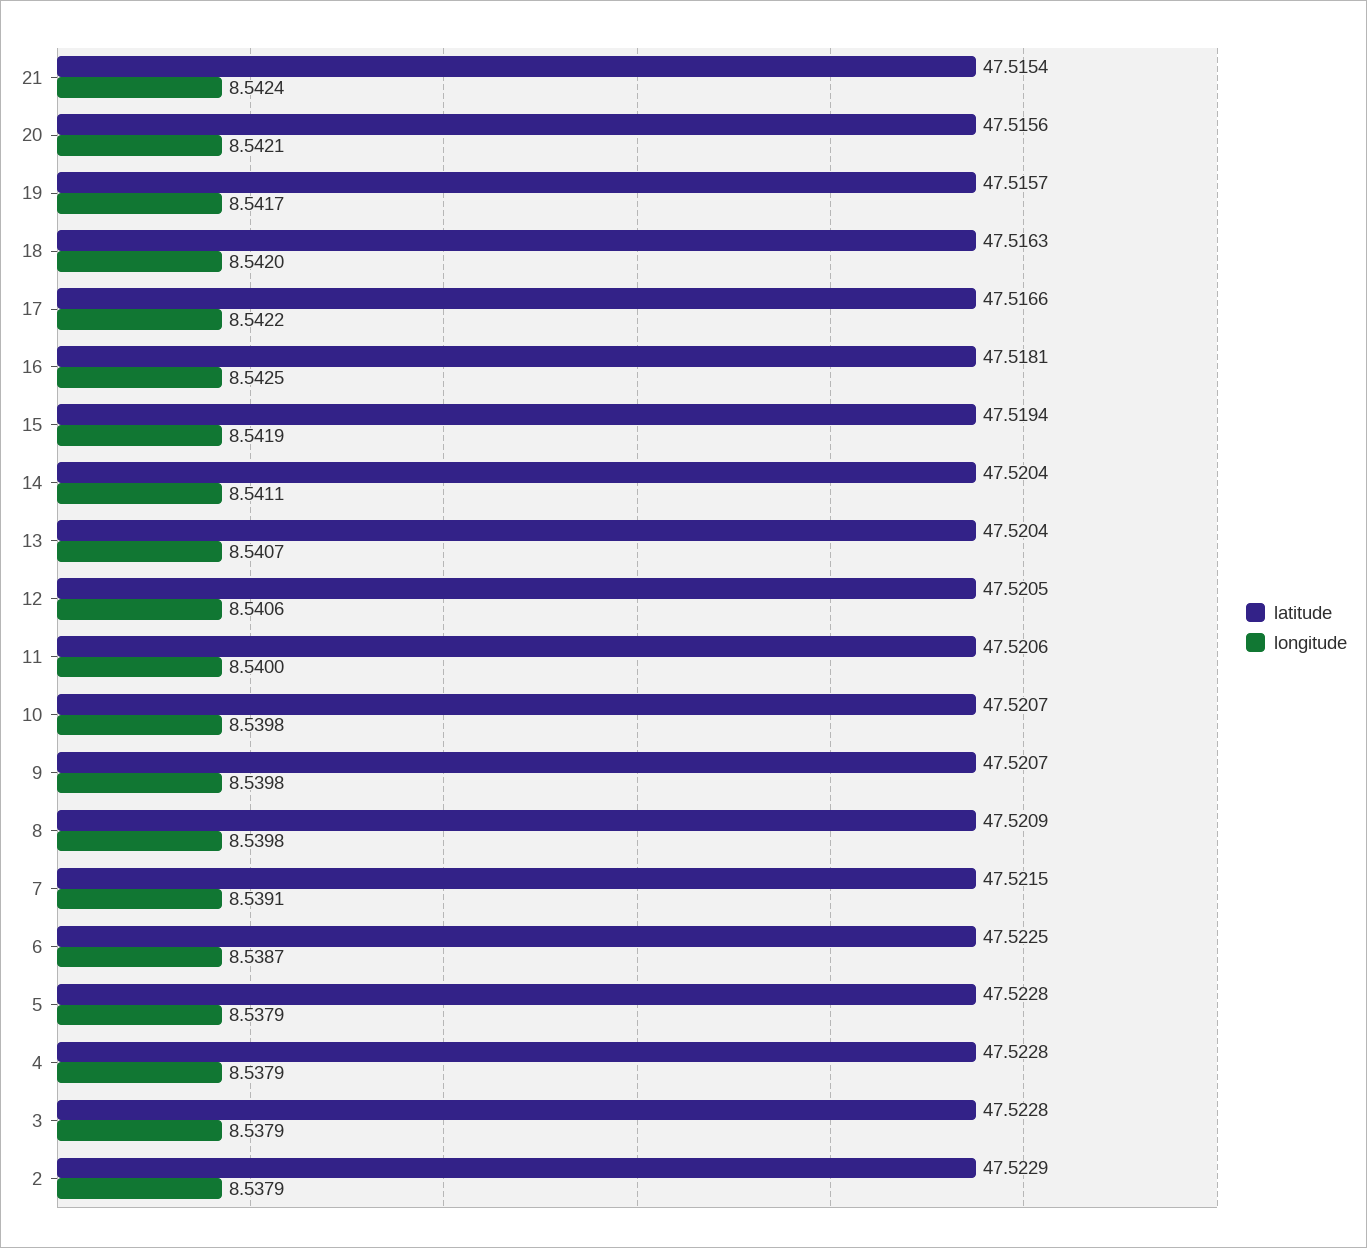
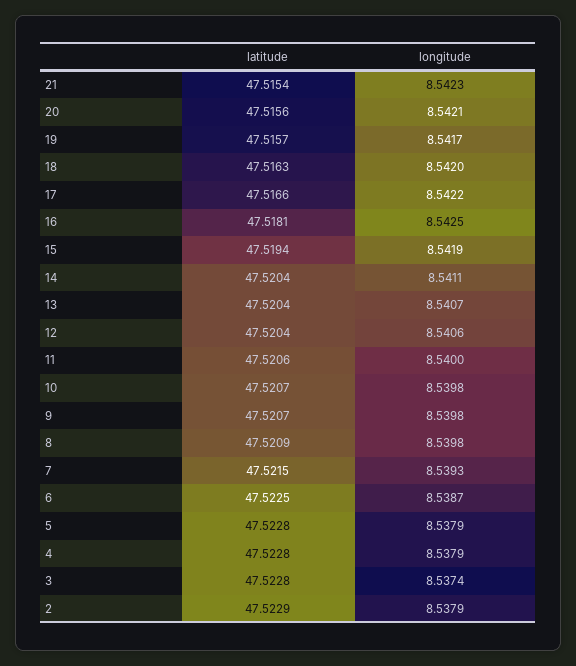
longitude, 21: 8.5424 -> 8.5423
latitude, 12: 47.5205 -> 47.5204
longitude, 7: 8.5391 -> 8.5393
longitude, 3: 8.5379 -> 8.5374

